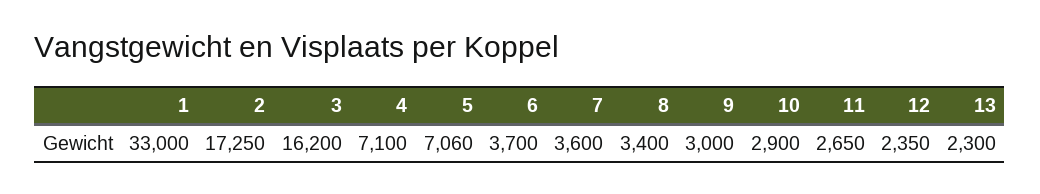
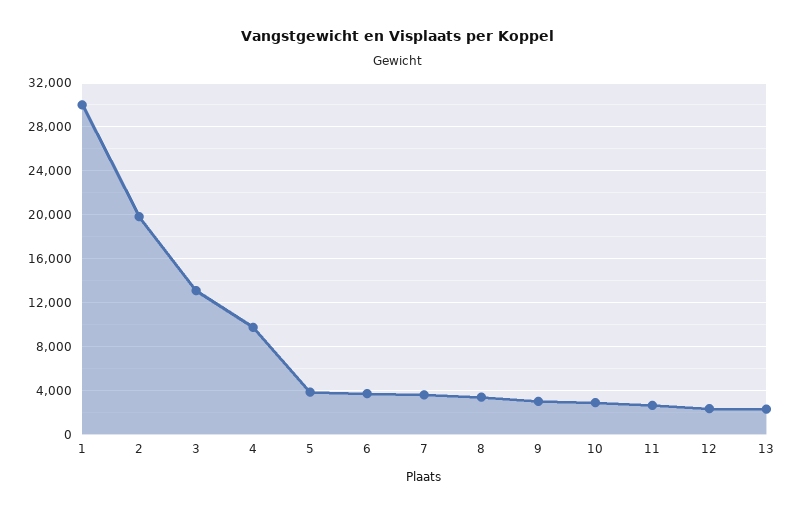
1: 33000 -> 30000
2: 17250 -> 20000
3: 16200 -> 13000
4: 7100 -> 10000
5: 7060 -> 4000

